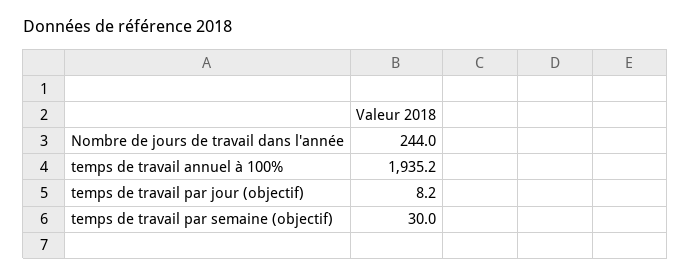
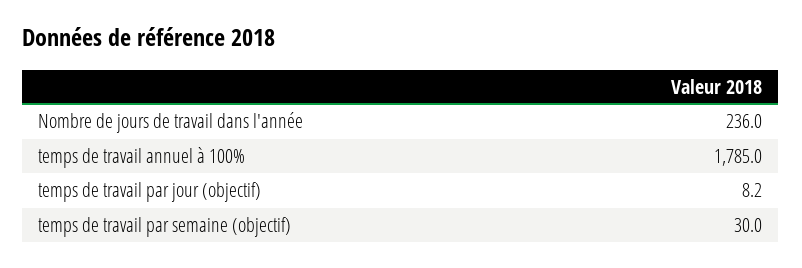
Nombre de jours de travail dans l'année: 244 -> 236
temps de travail annuel à 100%: 1935.2 -> 1785

